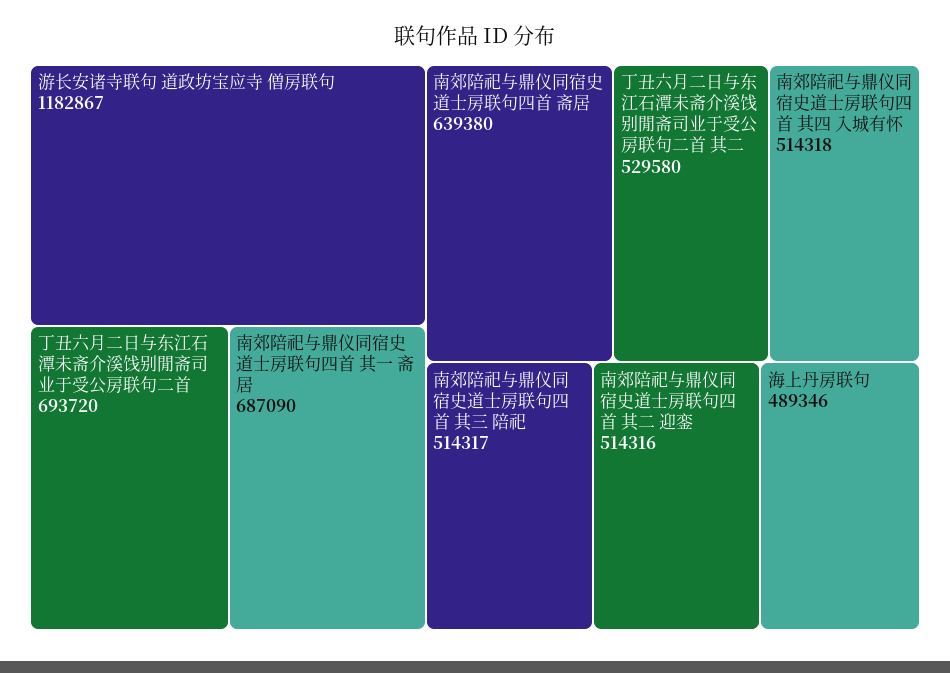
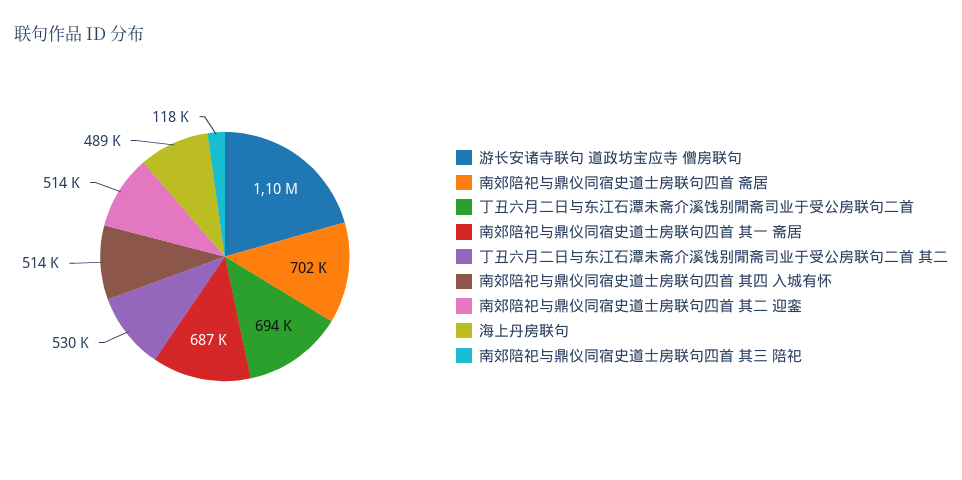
游长安诸寺联句 道政坊宝应寺 僧房联句: 1182867 -> 1100000
南郊陪祀与鼎仪同宿史道士房联句四首 斋居: 639380 -> 702000
南郊陪祀与鼎仪同宿史道士房联句四首 其三 陪祀: 514317 -> 118000

